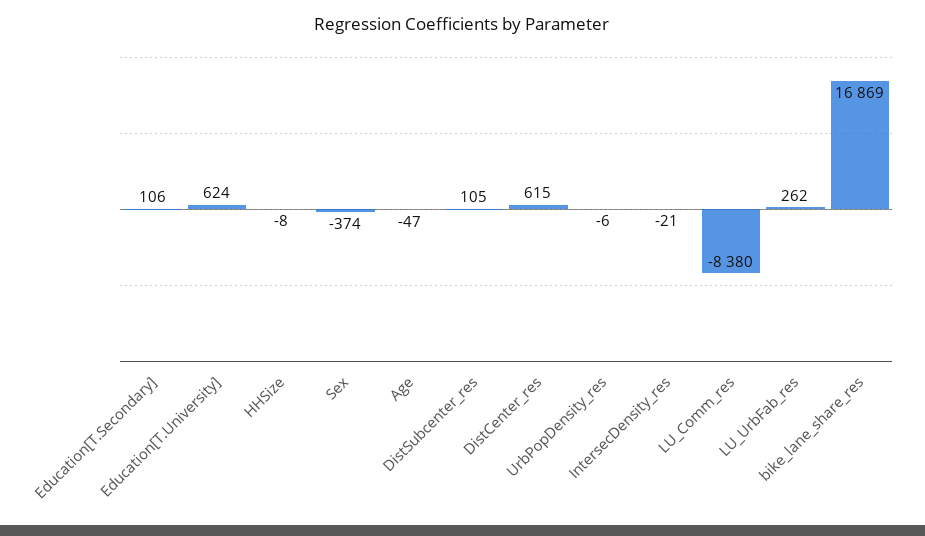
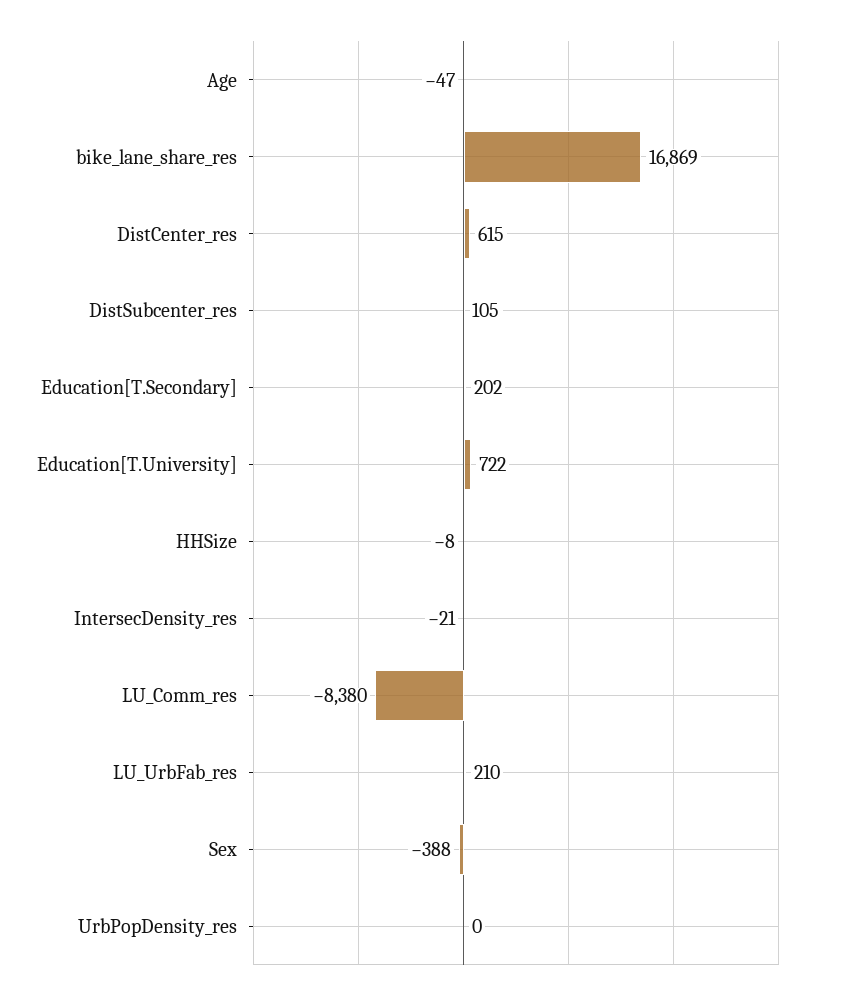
Education[T.Secondary]: 106 -> 202
Education[T.University]: 624 -> 722
Sex: -374 -> -388
UrbPopDensity_res: -6 -> 0
LU_UrbFab_res: 262 -> 210

